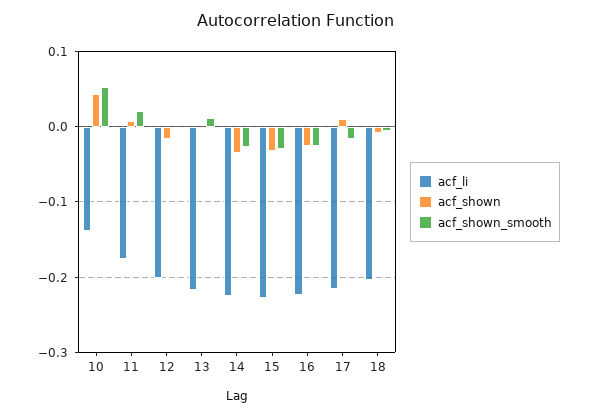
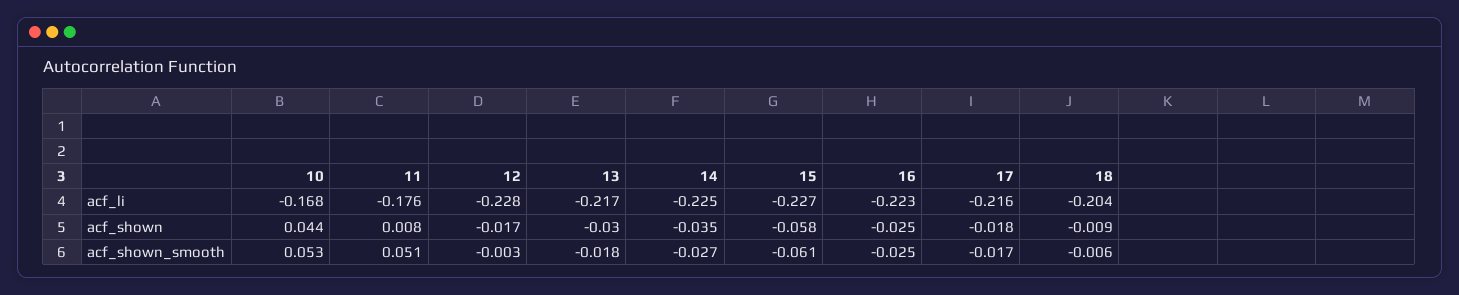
acf_li, 10: -0.14 -> -0.168
acf_shown_smooth, 11: 0.02 -> 0.051
acf_li, 12: -0.2 -> -0.228
acf_shown, 13: 0 -> -0.03
acf_shown_smooth, 13: 0.01 -> -0.018
acf_shown, 15: -0.03 -> -0.058
acf_shown_smooth, 15: -0.03 -> -0.061
acf_shown, 17: 0.01 -> -0.018

